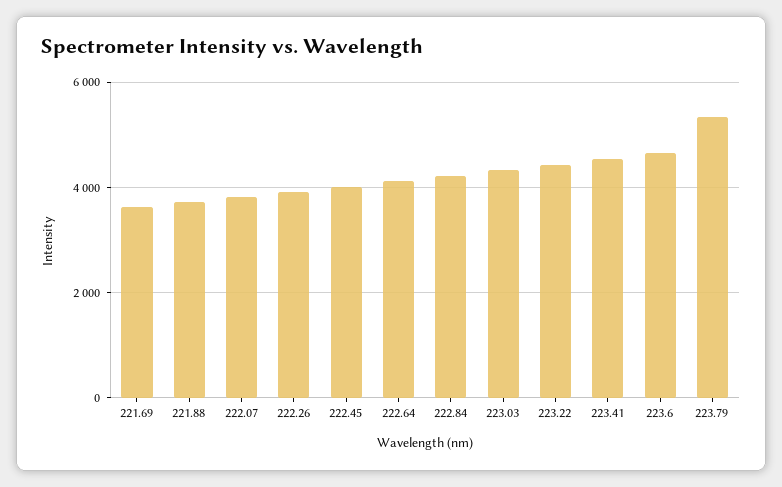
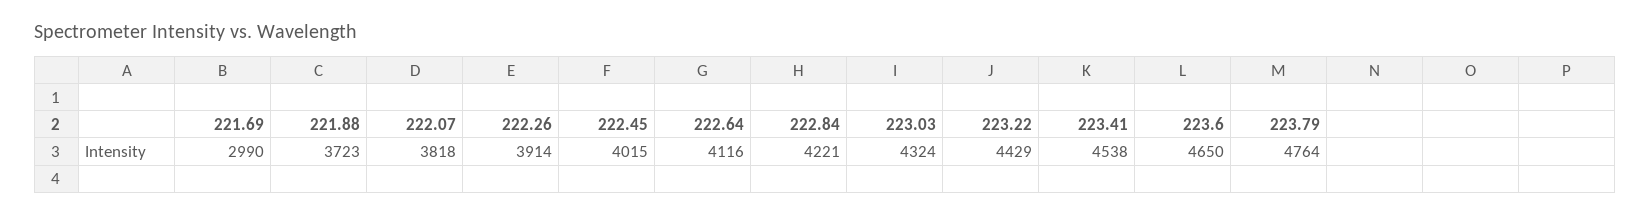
221.69: 3600 -> 2990
223.79: 5400 -> 4764

